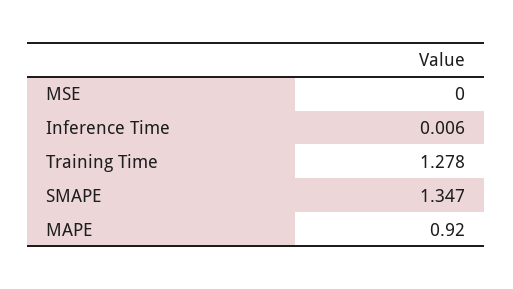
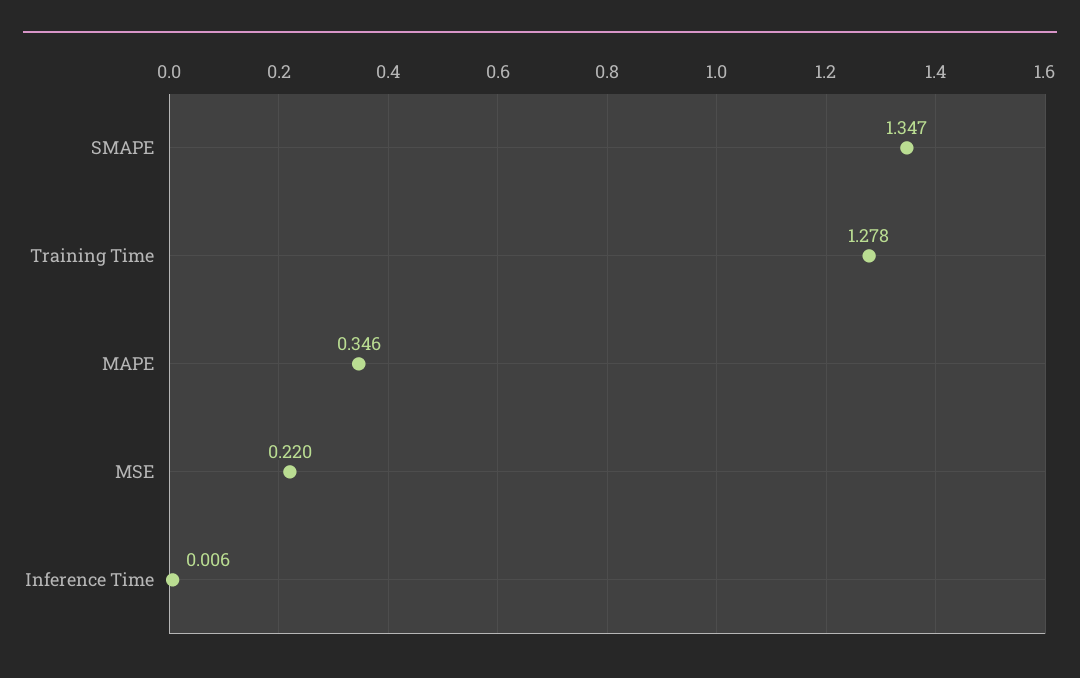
MSE: 0 -> 0.22
MAPE: 0.92 -> 0.346

